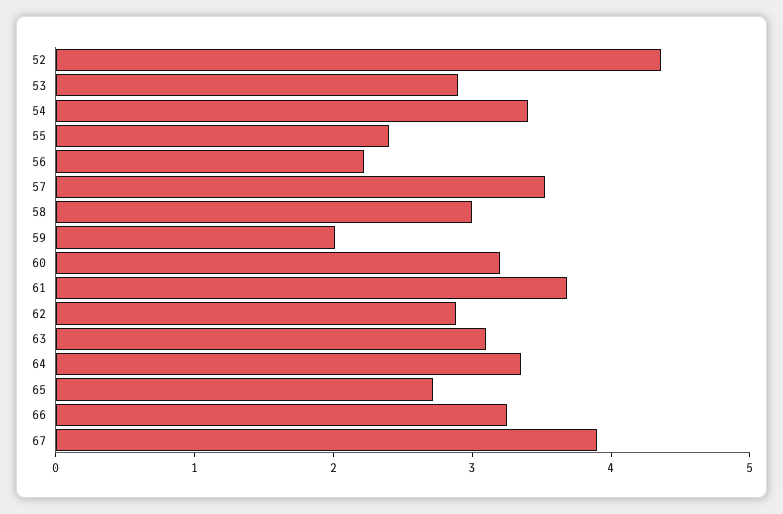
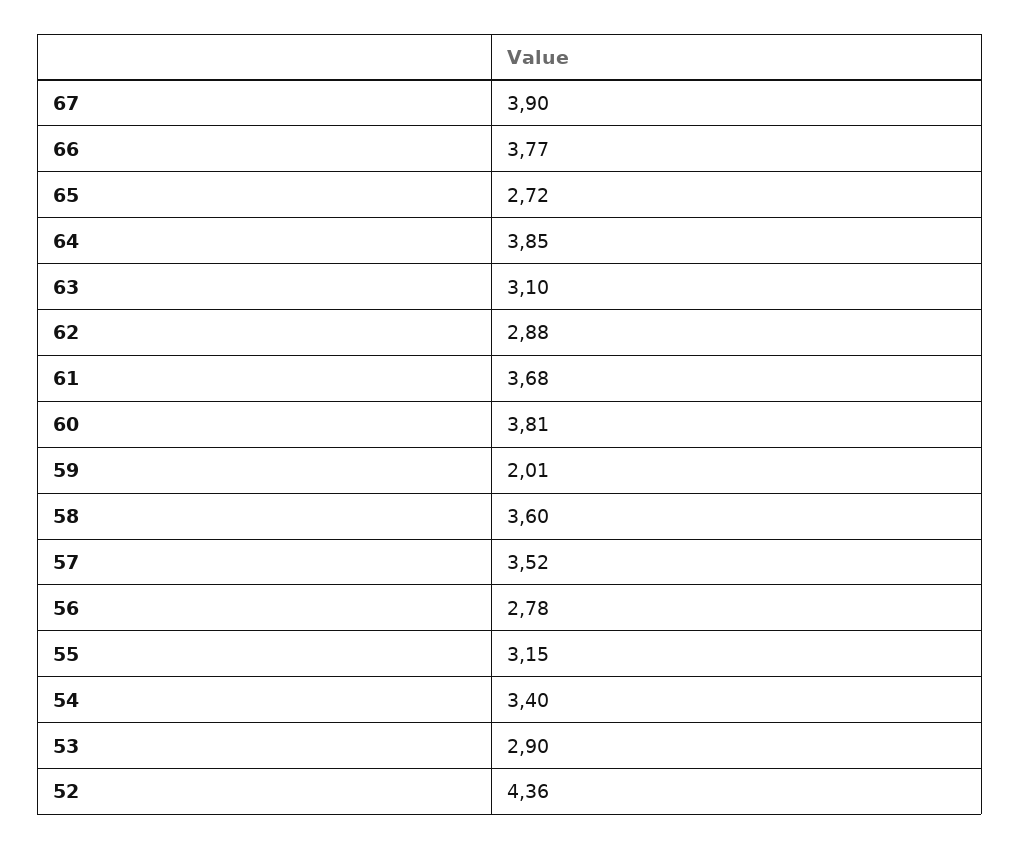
55: 2.4 -> 3.15
56: 2.2 -> 2.78
58: 3 -> 3.6
60: 3.2 -> 3.81
64: 3.4 -> 3.85
66: 3.2 -> 3.77

